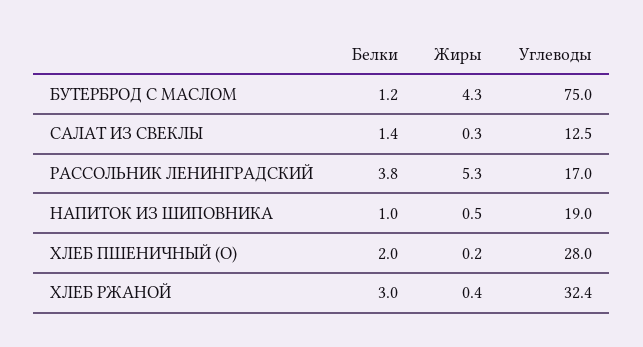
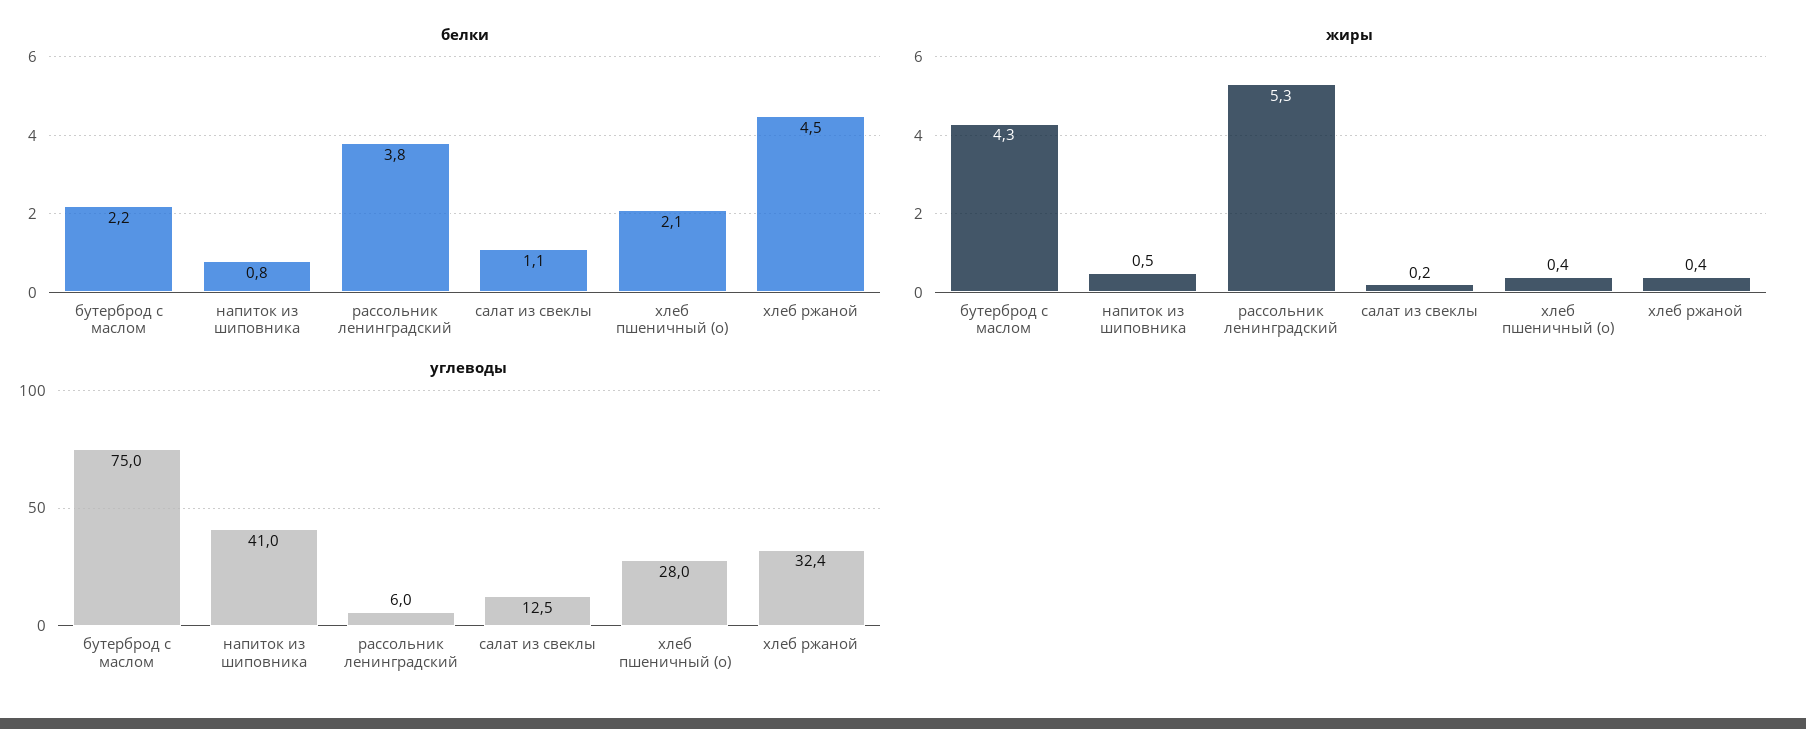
Белки, БУТЕРБРОД С МАСЛОМ: 1.2 -> 2.2
Белки, САЛАТ ИЗ СВЕКЛЫ: 1.4 -> 1.1
Жиры, САЛАТ ИЗ СВЕКЛЫ: 0.3 -> 0.2
Углеводы, РАССОЛЬНИК ЛЕНИНГРАДСКИЙ: 17 -> 6
Белки, НАПИТОК ИЗ ШИПОВНИКА: 1 -> 0.8
Углеводы, НАПИТОК ИЗ ШИПОВНИКА: 19 -> 41
Белки, ХЛЕБ ПШЕНИЧНЫЙ (О): 2 -> 2.1
Жиры, ХЛЕБ ПШЕНИЧНЫЙ (О): 0.2 -> 0.4
Белки, ХЛЕБ РЖАНОЙ: 3 -> 4.5

